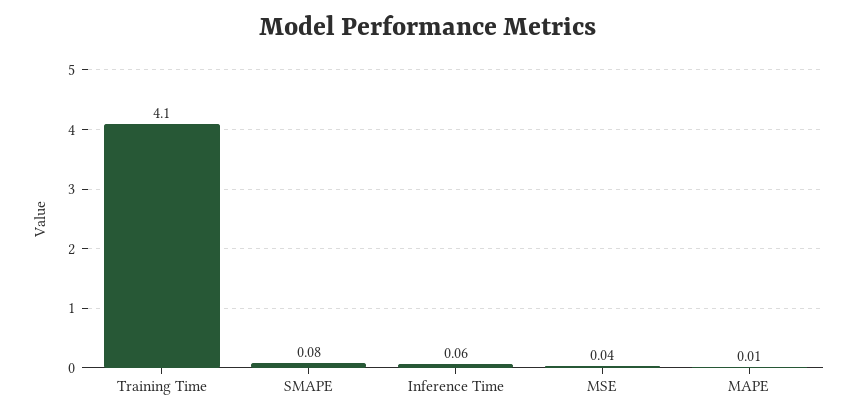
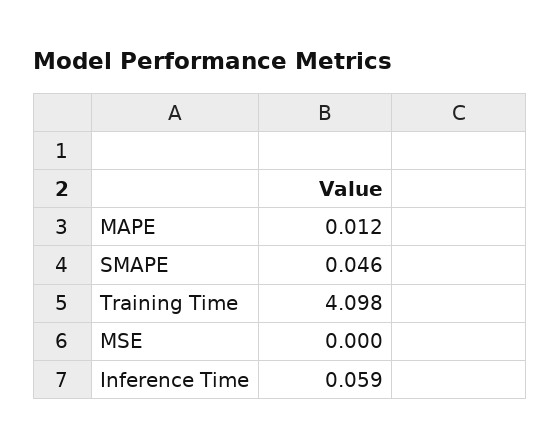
SMAPE: 0.08 -> 0.046
MSE: 0.04 -> 0

